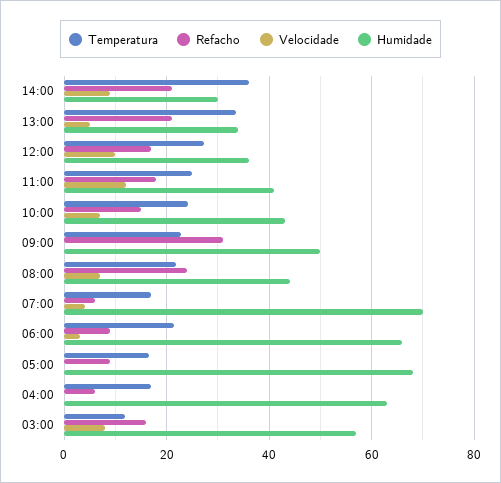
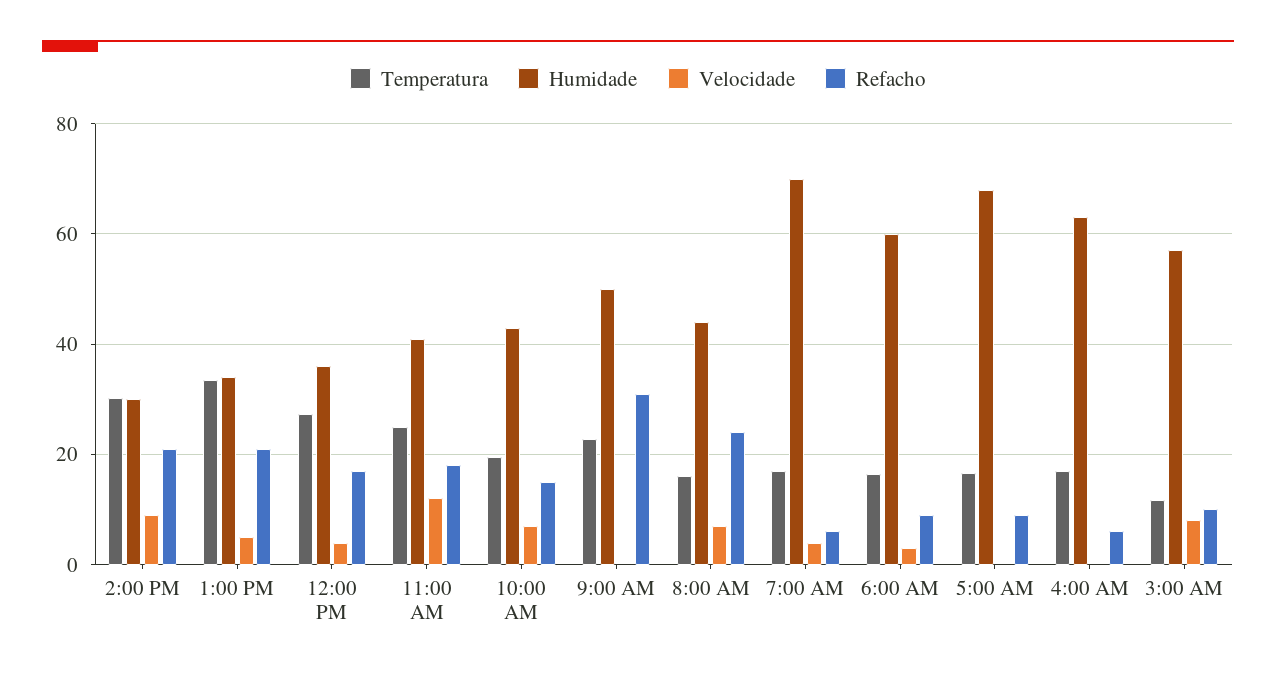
Temperatura, 14:00: 36 -> 30
Velocidade, 12:00: 10 -> 4
Temperatura, 10:00: 24 -> 20
Temperatura, 08:00: 22 -> 16
Temperatura, 06:00: 22 -> 16
Humidade, 06:00: 66 -> 60
Refacho, 03:00: 16 -> 10

